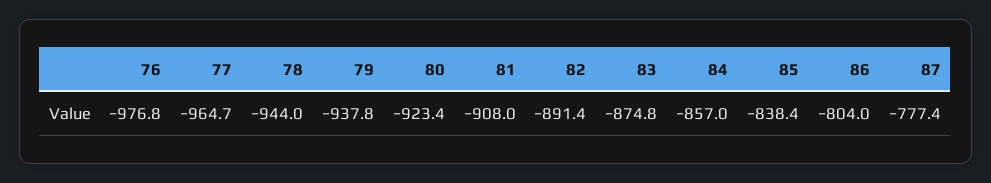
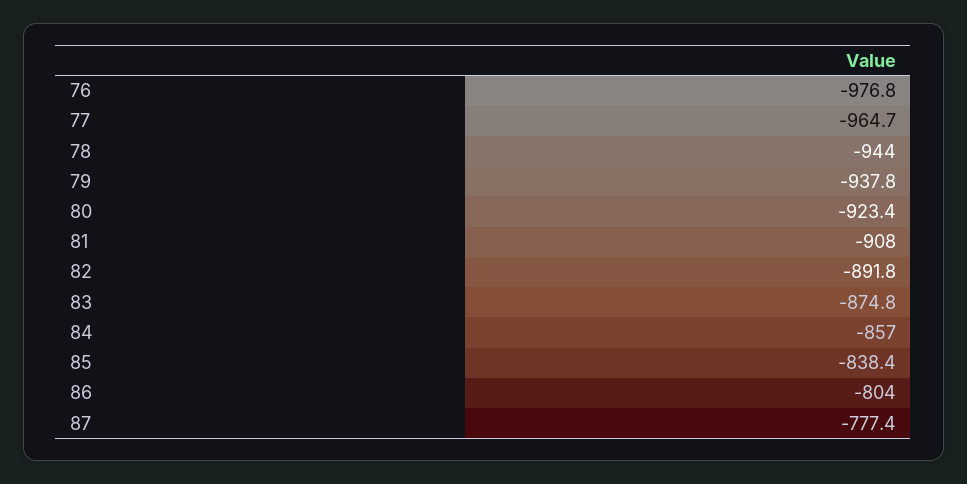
82: -891.4 -> -891.8

